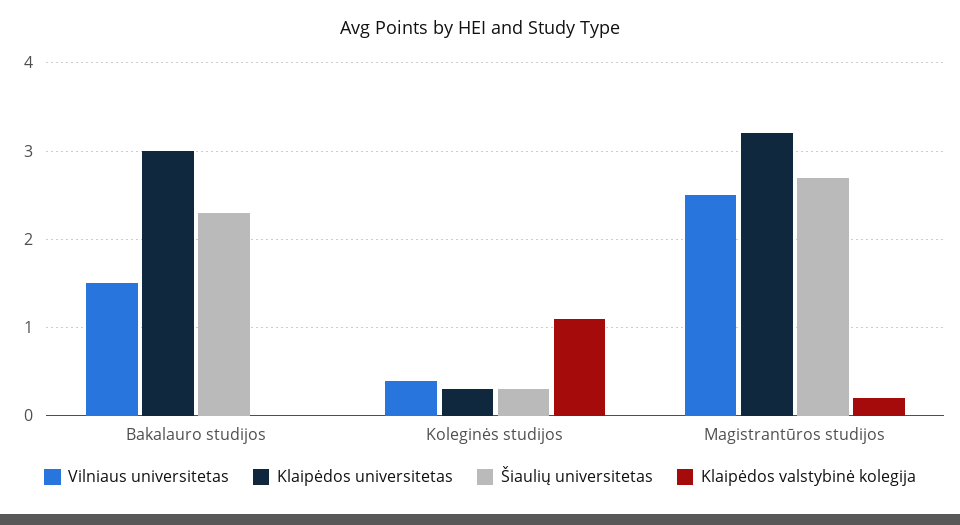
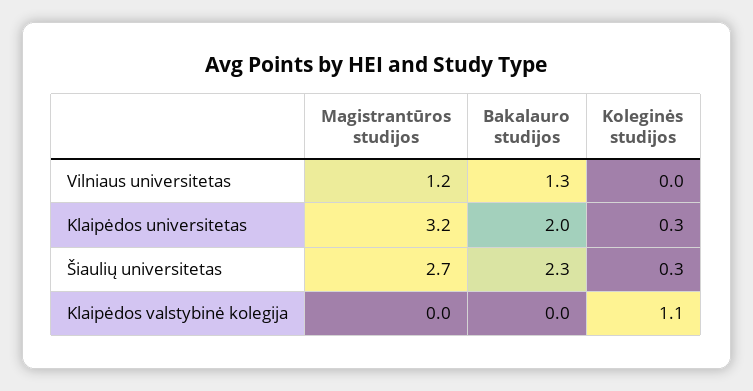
Vilniaus universitetas, Bakalauro studijos: 1.5 -> 1.3
Klaipėdos universitetas, Bakalauro studijos: 3 -> 2
Vilniaus universitetas, Koleginės studijos: 0.4 -> 0
Vilniaus universitetas, Magistrantūros studijos: 2.5 -> 1.2
Klaipėdos valstybinė kolegija, Magistrantūros studijos: 0.2 -> 0

